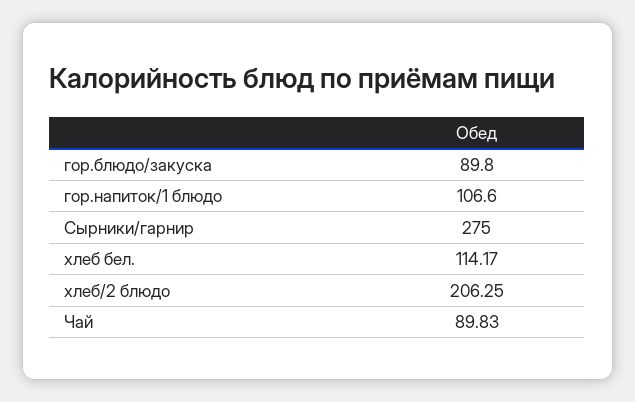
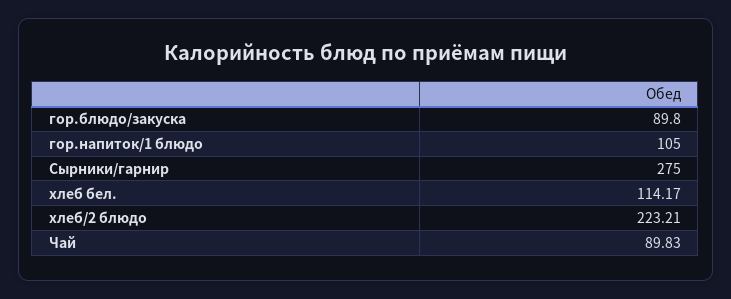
гор.напиток/1 блюдо: 106.6 -> 105
хлеб/2 блюдо: 206.25 -> 223.21

